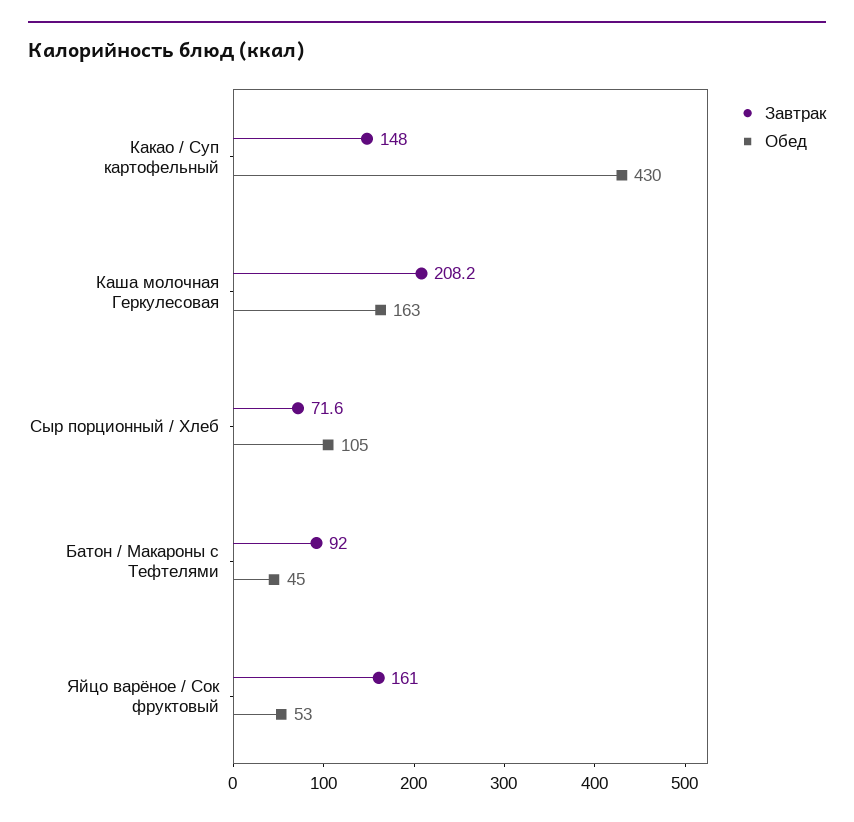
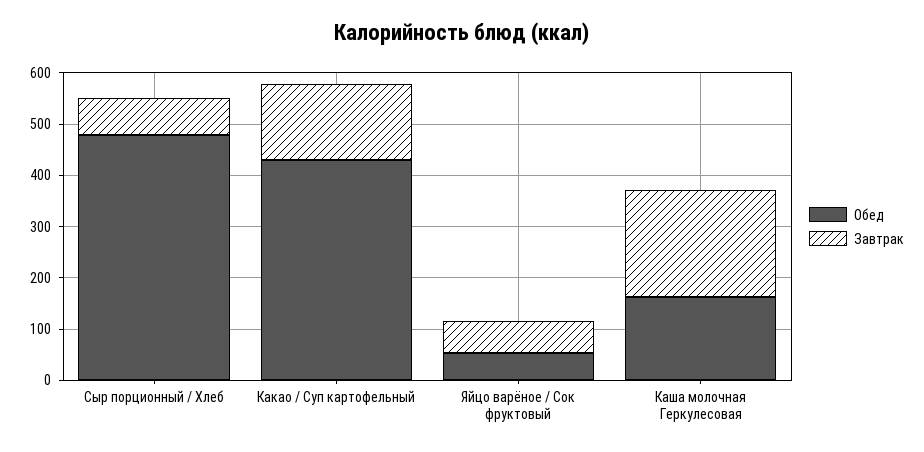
Обед, Сыр порционный / Хлеб: 105 -> 480
Завтрак, Батон / Макароны с Тефтелями: 92 -> none
Обед, Батон / Макароны с Тефтелями: 45 -> none
Завтрак, Яйцо варёное / Сок фруктовый: 161 -> 60

